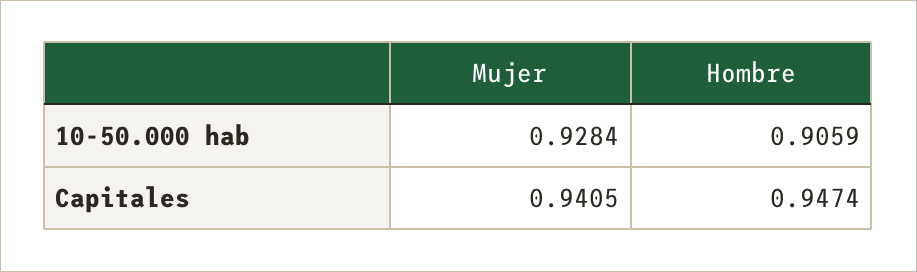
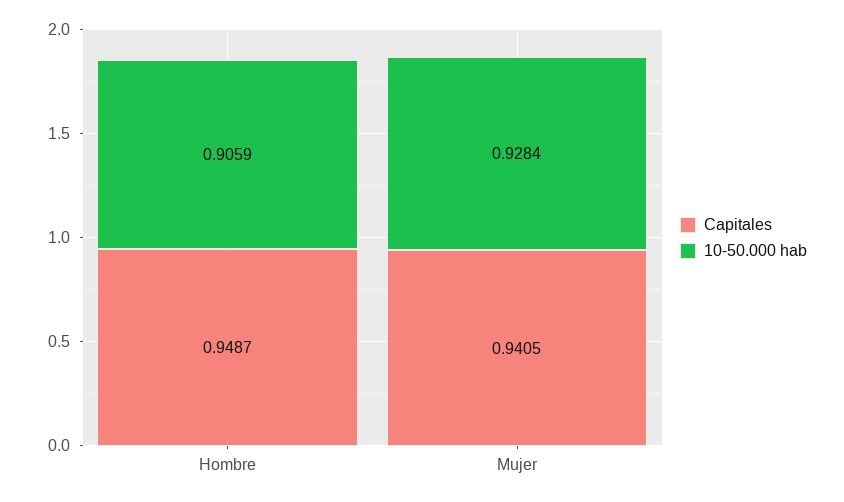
Capitales, Hombre: 0.9474 -> 0.9487

